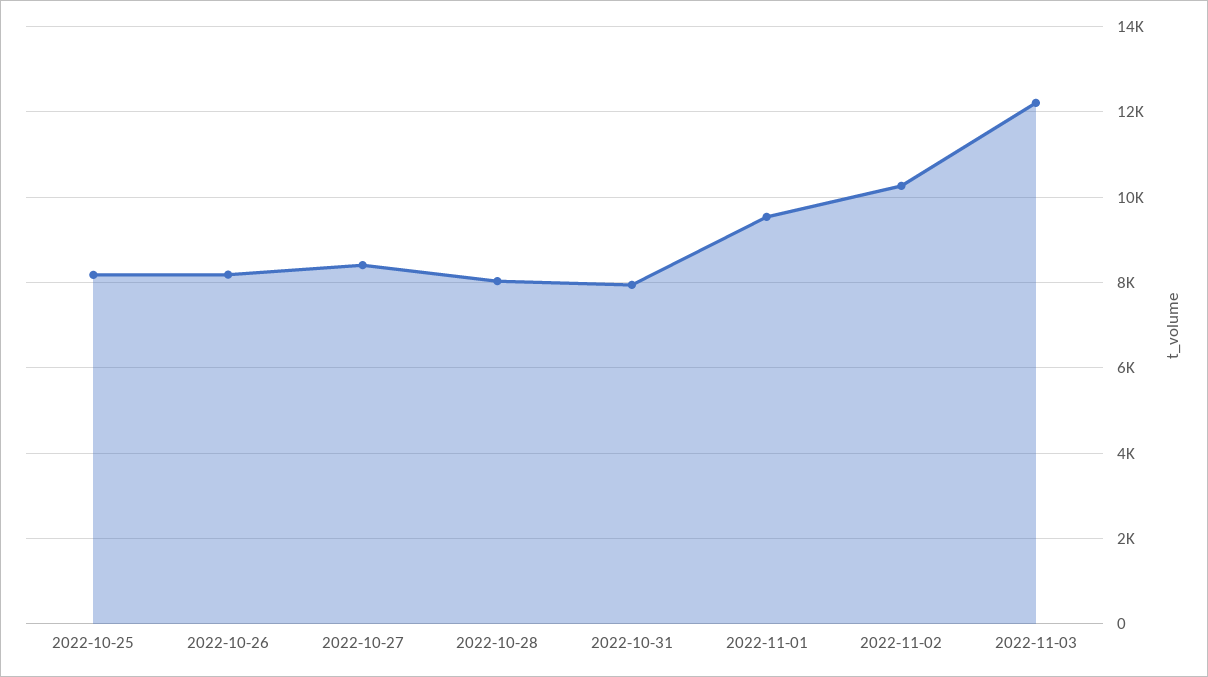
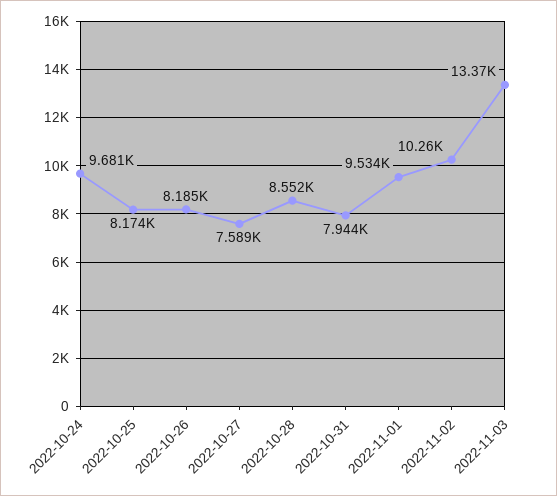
2022-10-27: 8400 -> 7589
2022-10-28: 8000 -> 8552
2022-11-03: 12200 -> 13370
2022-10-24: none -> 9681

